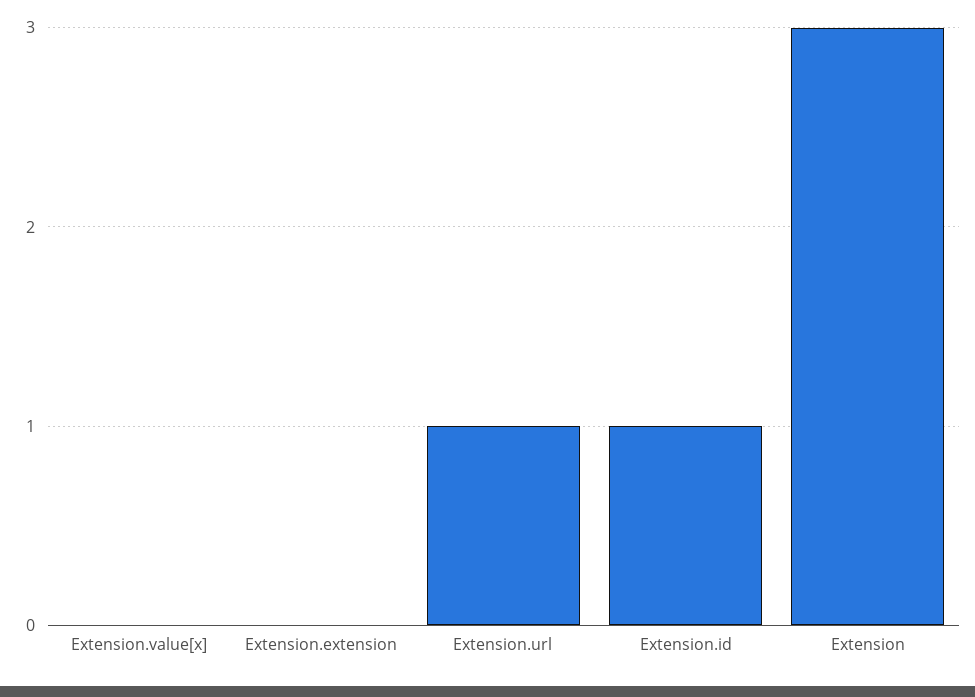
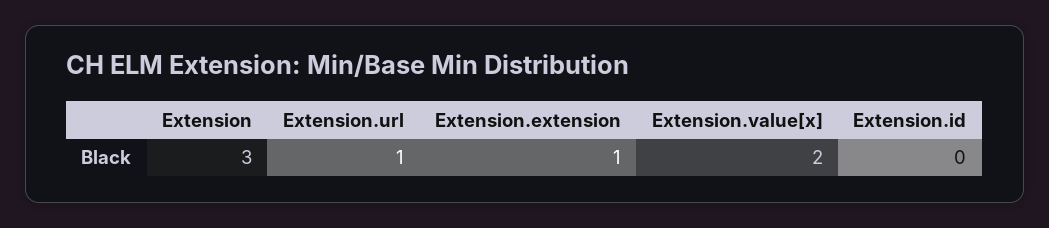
Extension.value[x]: 0 -> 2
Extension.extension: 0 -> 1
Extension.id: 1 -> 0

